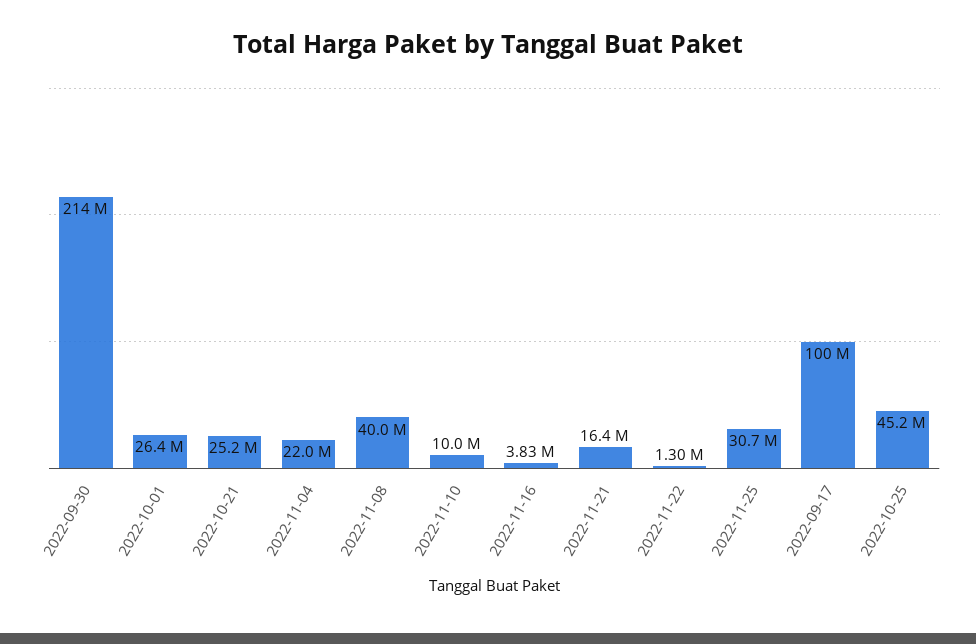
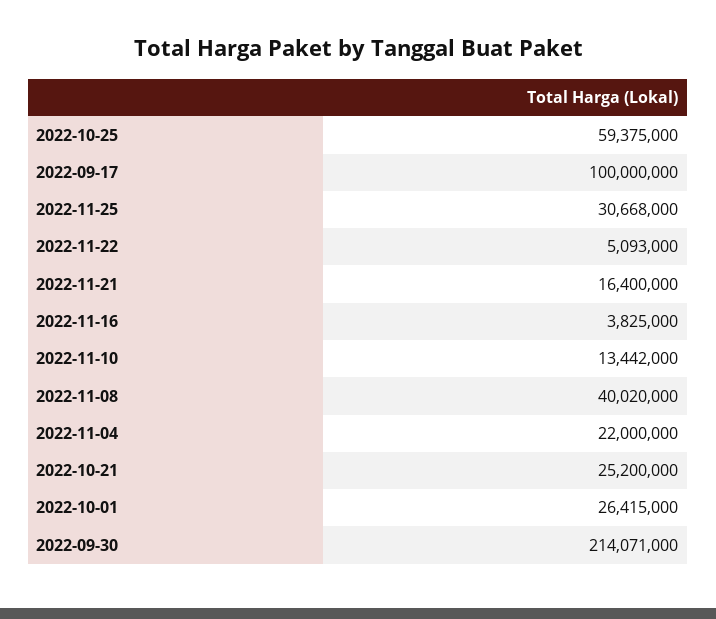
2022-11-10: 10000000 -> 13442000
2022-11-22: 1300000 -> 5093000
2022-10-25: 45200000 -> 59375000

